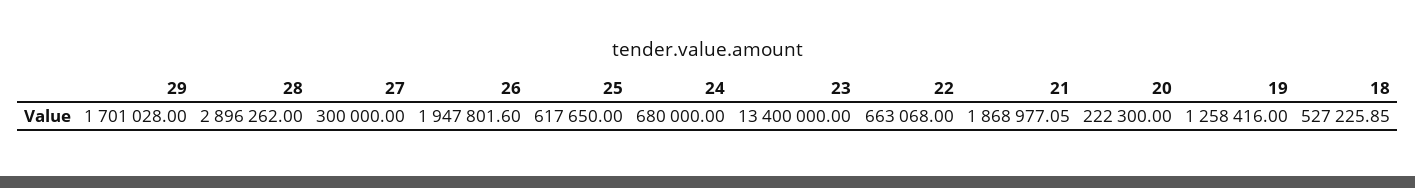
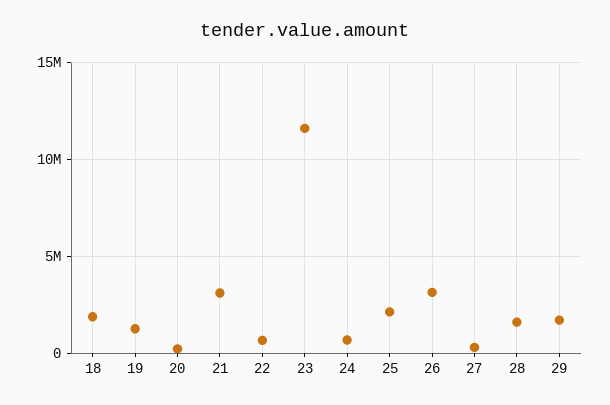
28: 2896262 -> 1500000
26: 1947801.6 -> 3000000
25: 617650 -> 2000000
23: 13400000 -> 11500000
21: 1868977.05 -> 3000000
18: 527225.85 -> 2000000

